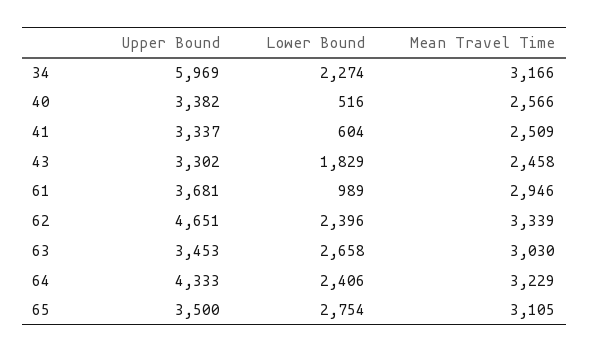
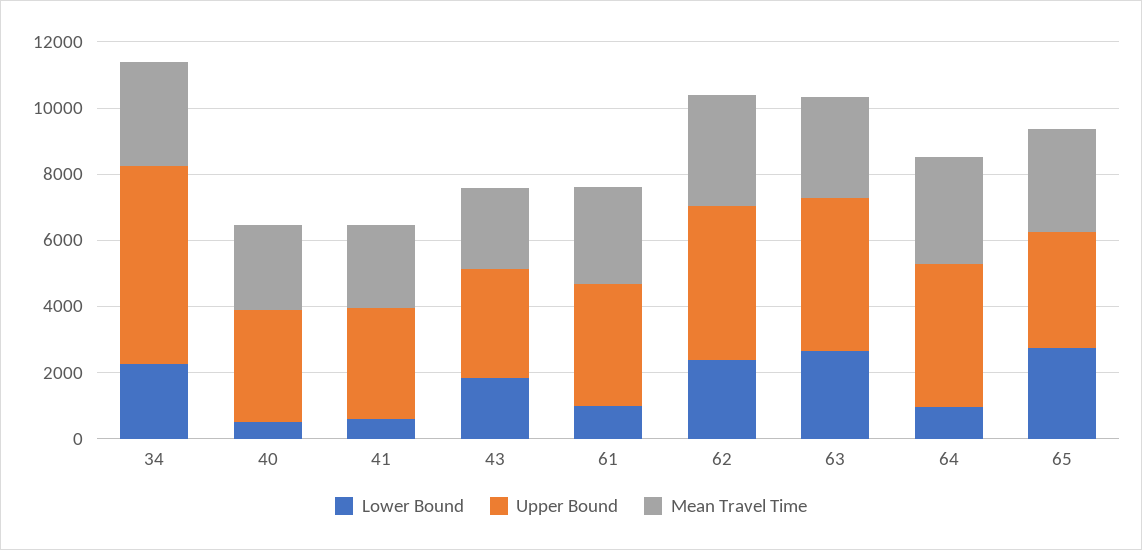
Upper Bound, 63: 3453 -> 4500
Lower Bound, 64: 2406 -> 1000

